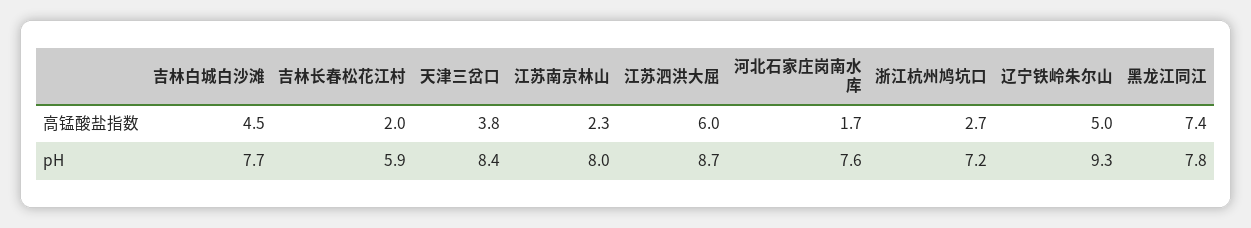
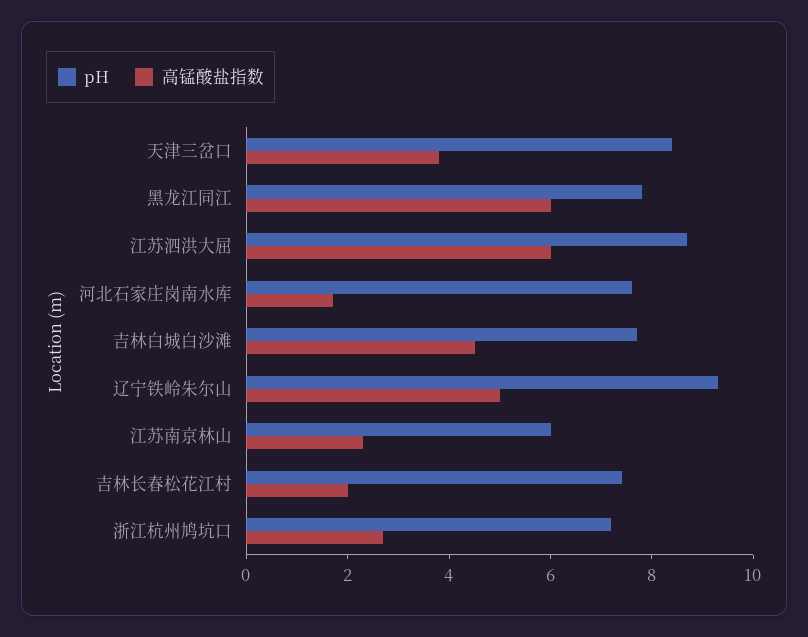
高锰酸盐指数, 黑龙江同江: 7.4 -> 6
pH, 吉林长春松花江村: 5.9 -> 7.5
pH, 江苏南京林山: 8 -> 6

